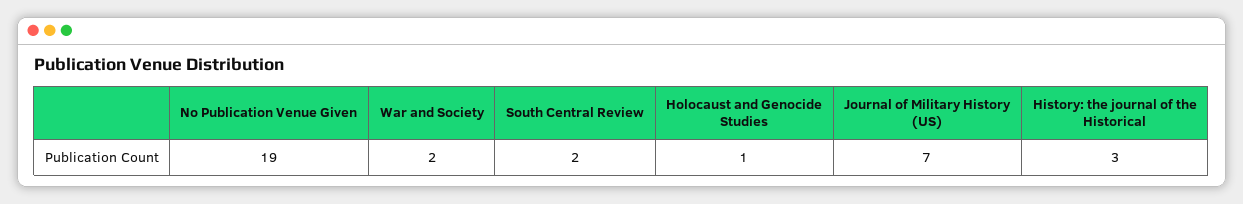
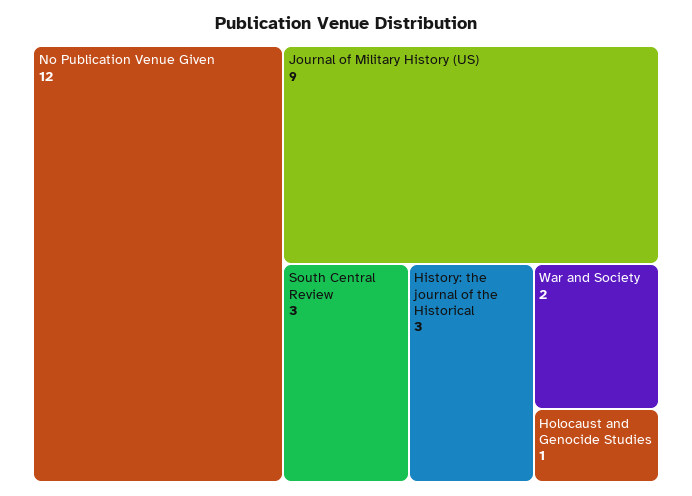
No Publication Venue Given: 19 -> 12
South Central Review: 2 -> 3
Journal of Military History (US): 7 -> 9

